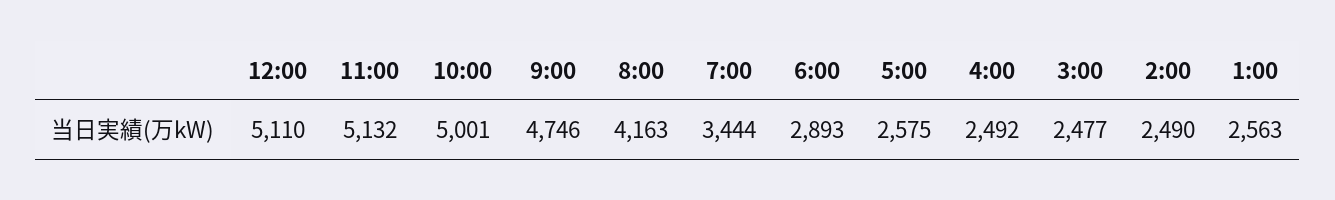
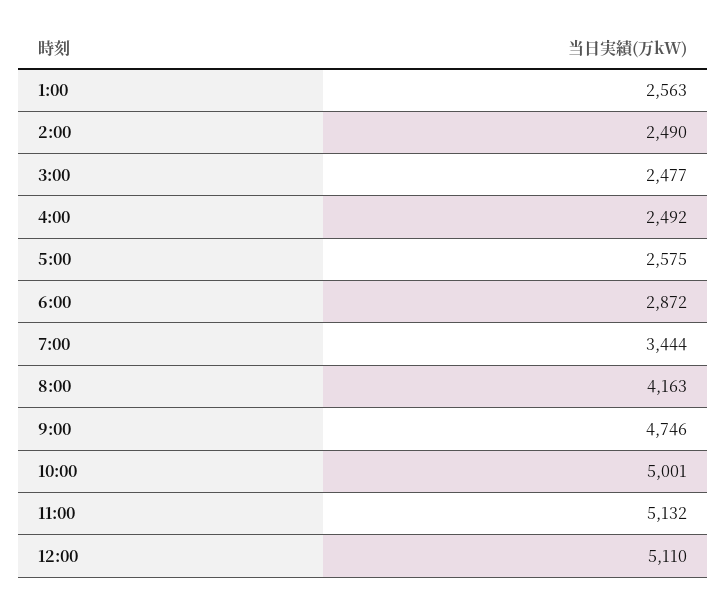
6:00: 2893 -> 2872

